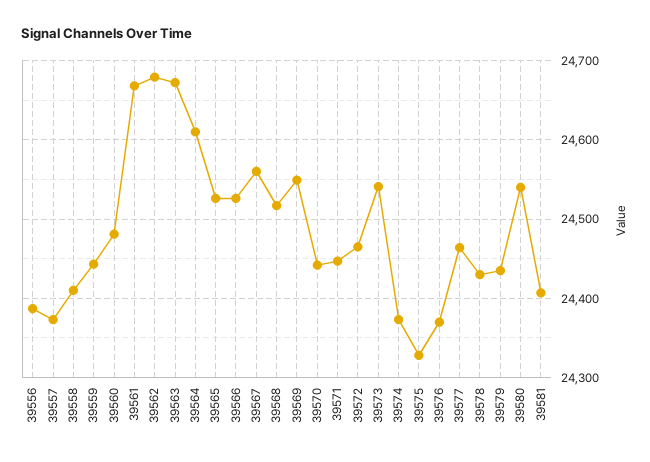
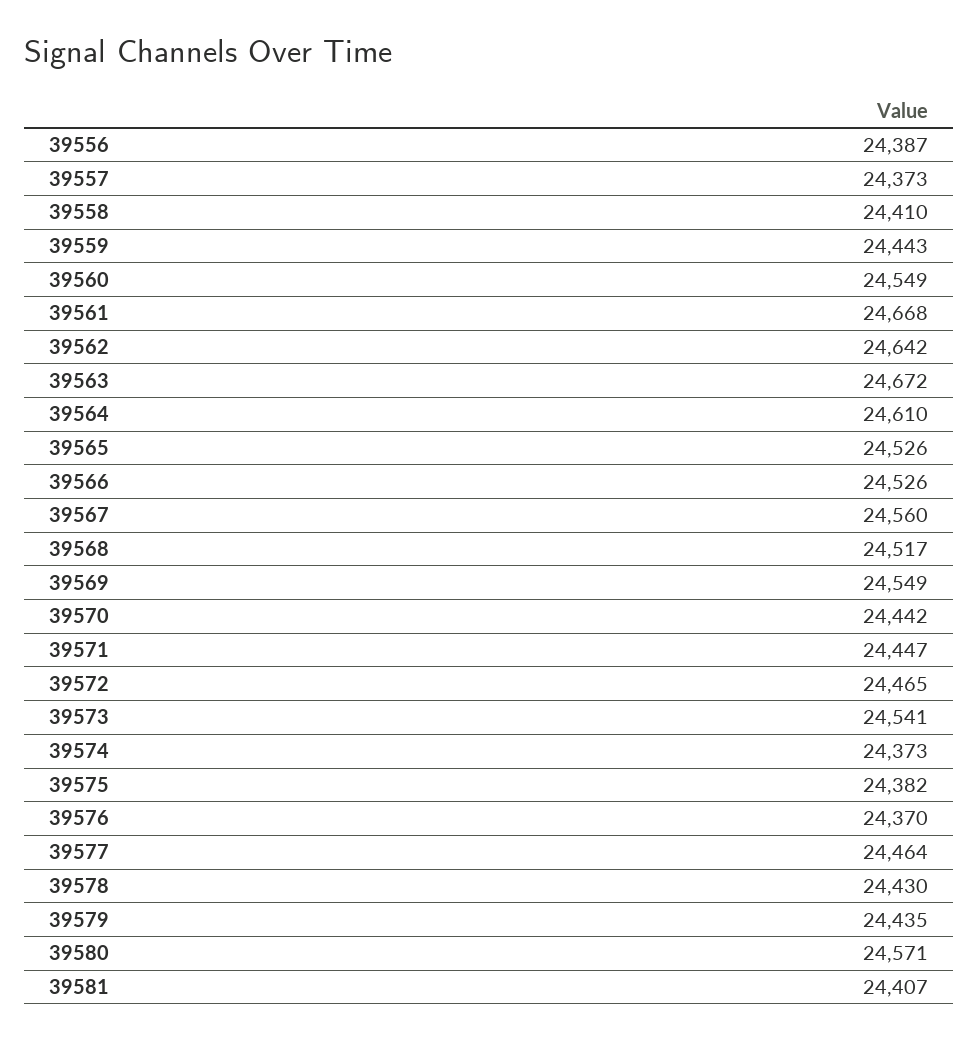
39560: 24480 -> 24549
39562: 24680 -> 24642
39575: 24330 -> 24382
39580: 24540 -> 24571

